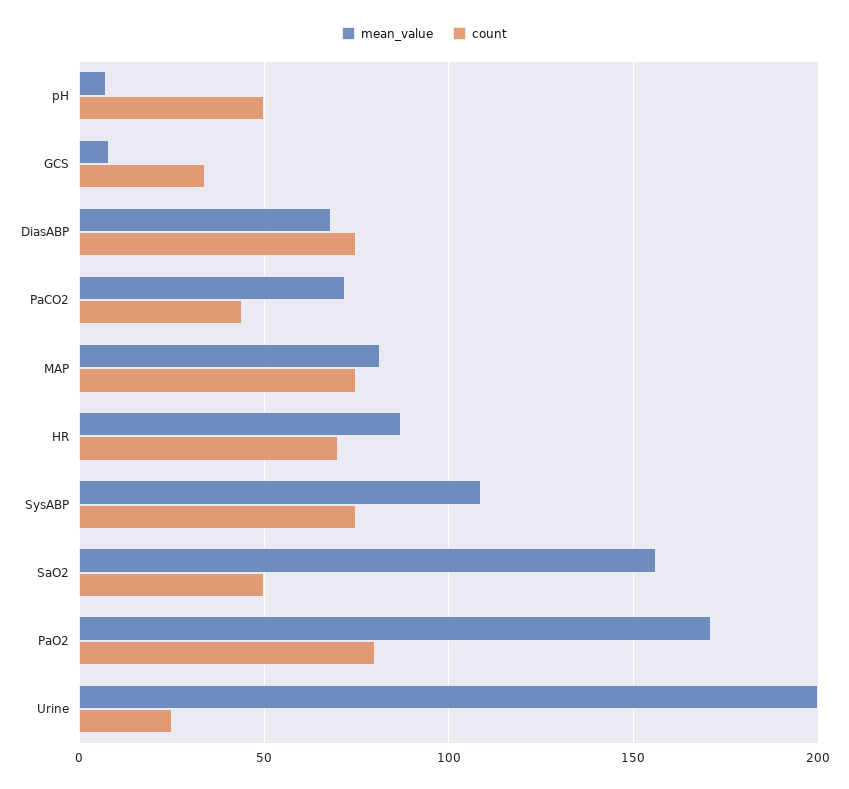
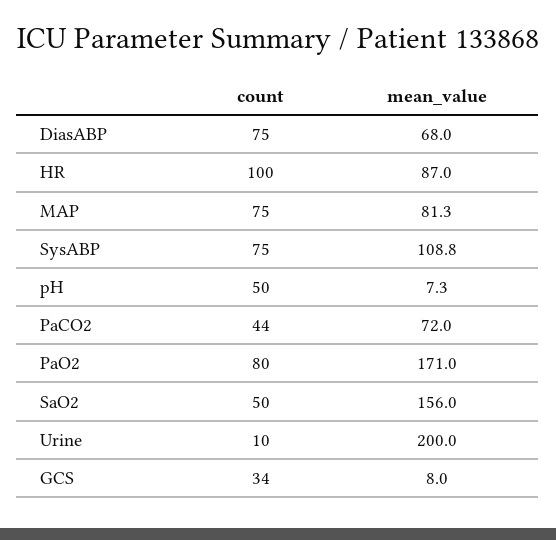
count, HR: 70 -> 100
count, Urine: 25 -> 10

